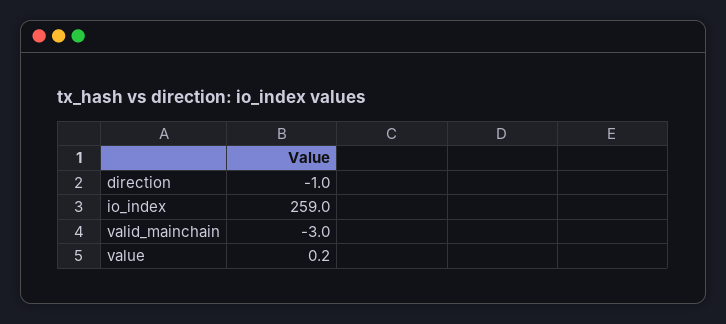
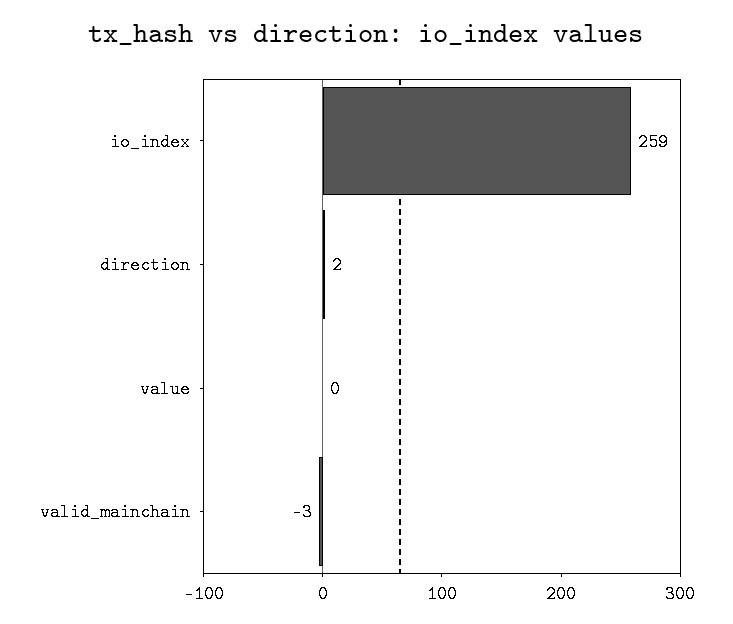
direction: -1 -> 2

